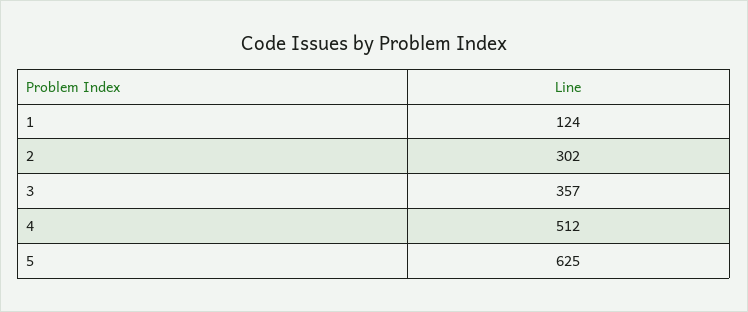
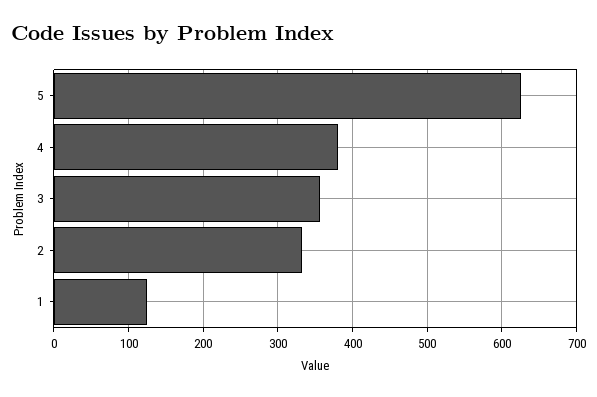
2: 302 -> 330
4: 512 -> 380

